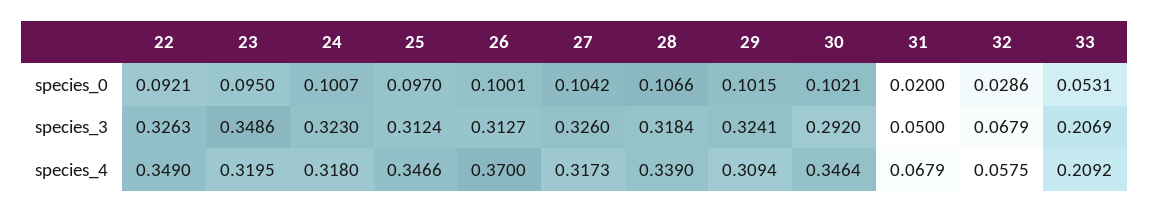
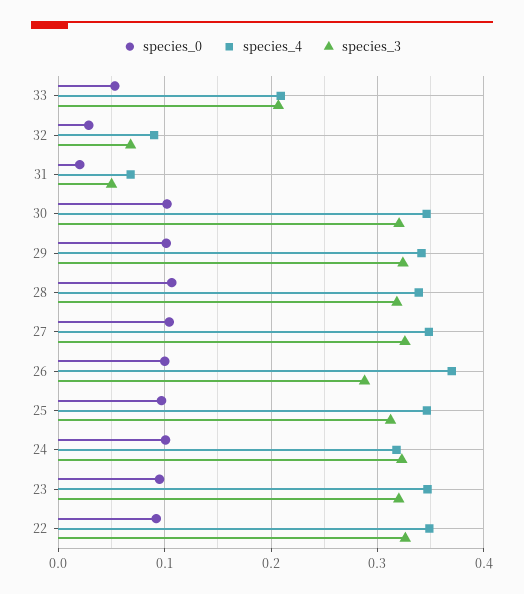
species_3, 23: 0.3486 -> 0.32
species_3, 26: 0.3127 -> 0.29
species_3, 30: 0.292 -> 0.32
species_4, 23: 0.3195 -> 0.35
species_4, 27: 0.3173 -> 0.35
species_4, 29: 0.3094 -> 0.34
species_4, 32: 0.0575 -> 0.09

